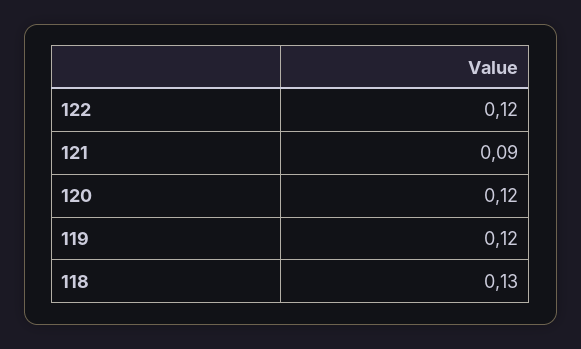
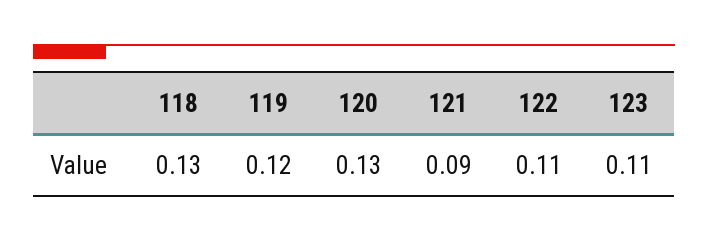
122: 0.12 -> 0.11
120: 0.12 -> 0.13
123: none -> 0.11

